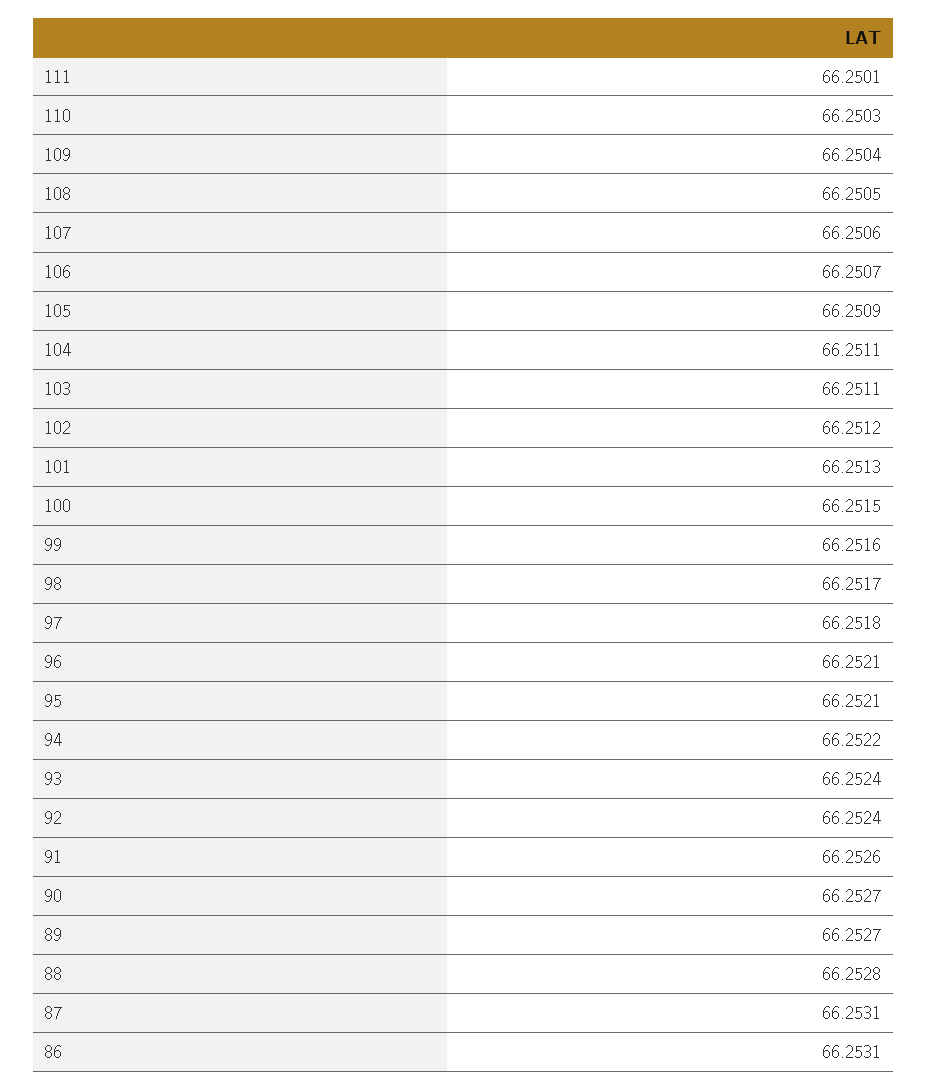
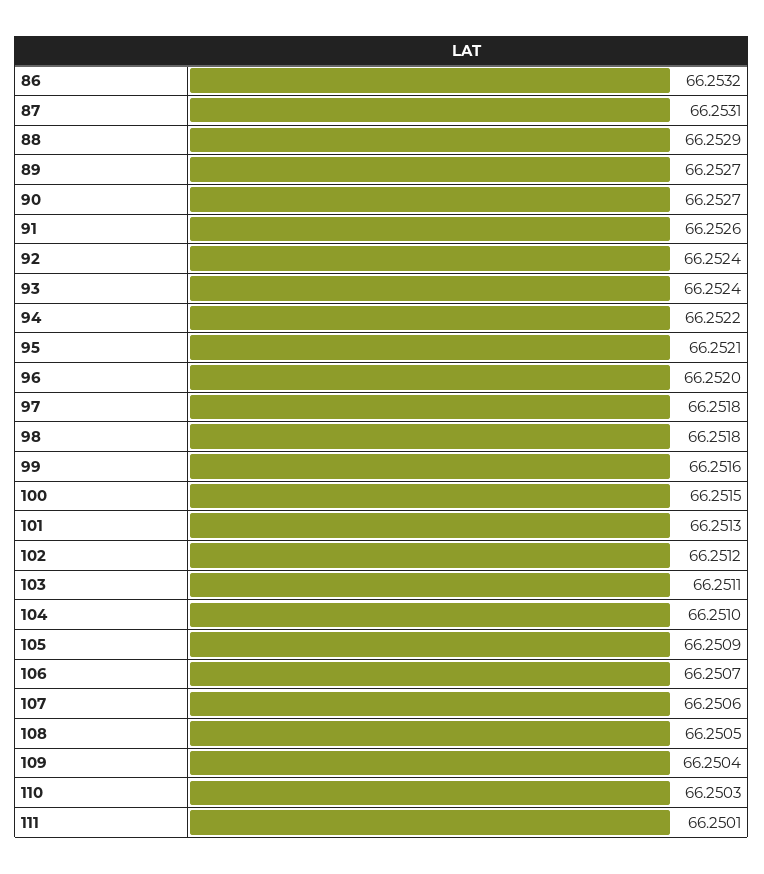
104: 66.2511 -> 66.251
98: 66.2517 -> 66.2518
96: 66.2521 -> 66.252
88: 66.2528 -> 66.2529
86: 66.2531 -> 66.2532

